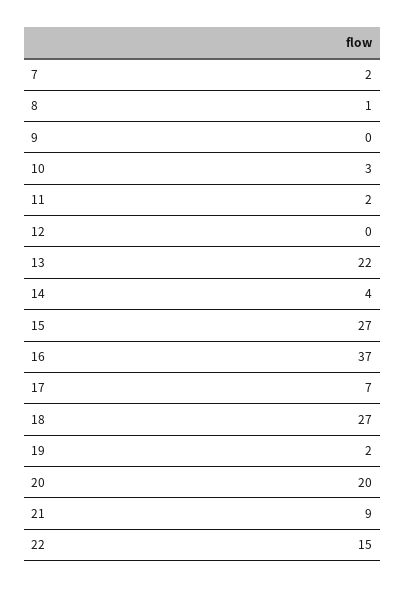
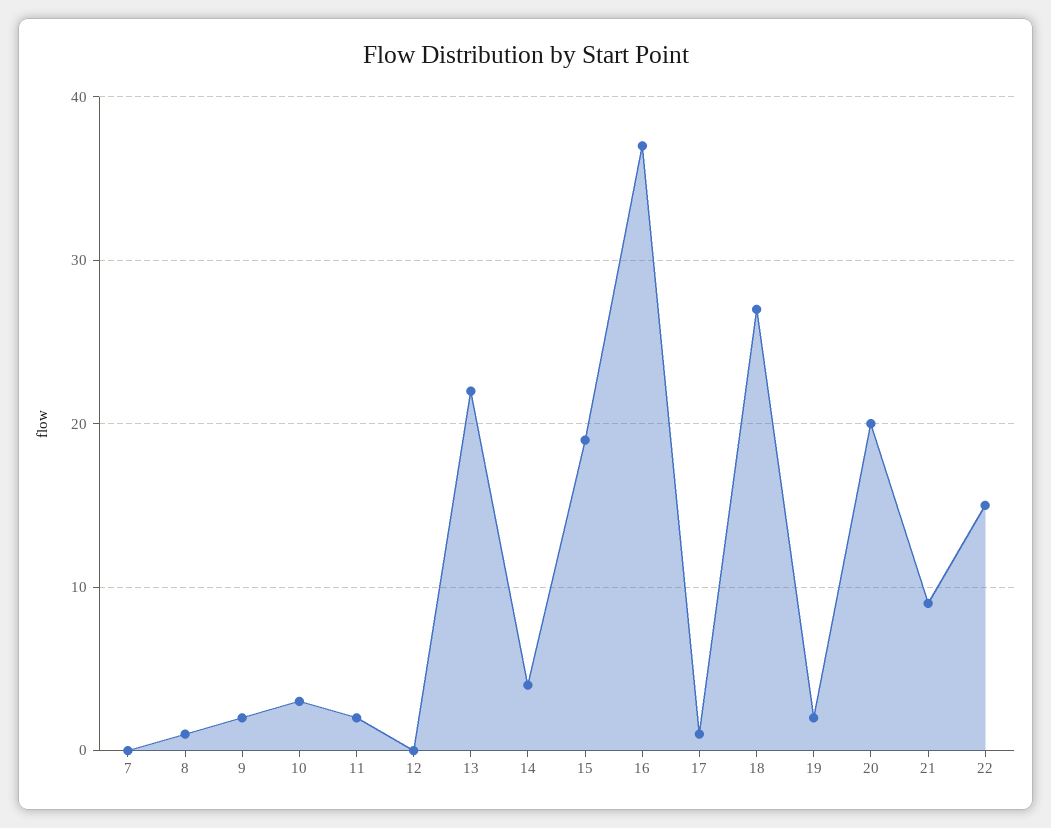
7: 2 -> 0
9: 0 -> 2
15: 27 -> 19
17: 7 -> 1

